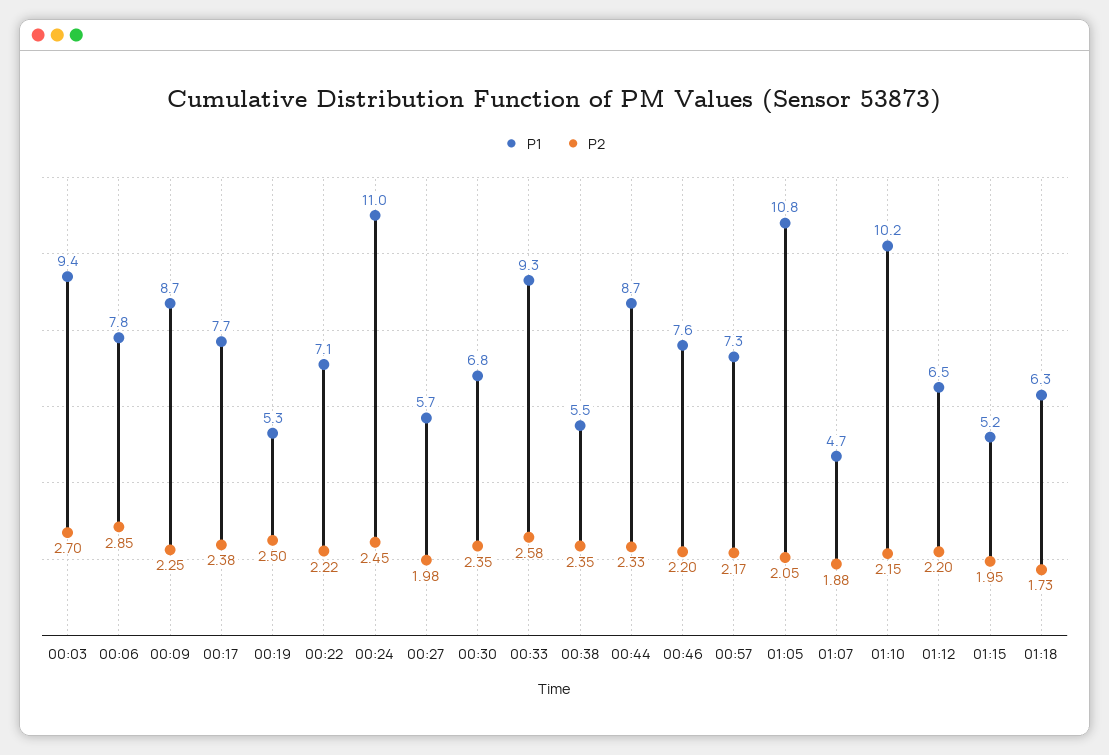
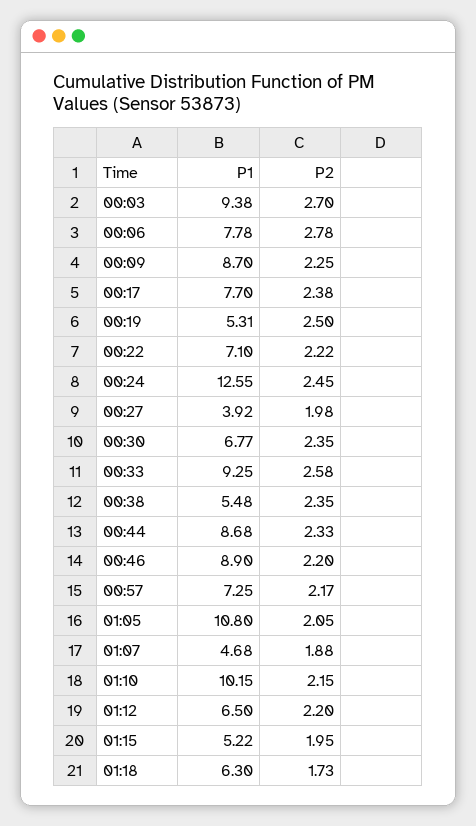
P2, 00:06: 2.85 -> 2.78
P1, 00:24: 11 -> 12.55
P1, 00:27: 5.7 -> 3.92
P1, 00:46: 7.6 -> 8.9

